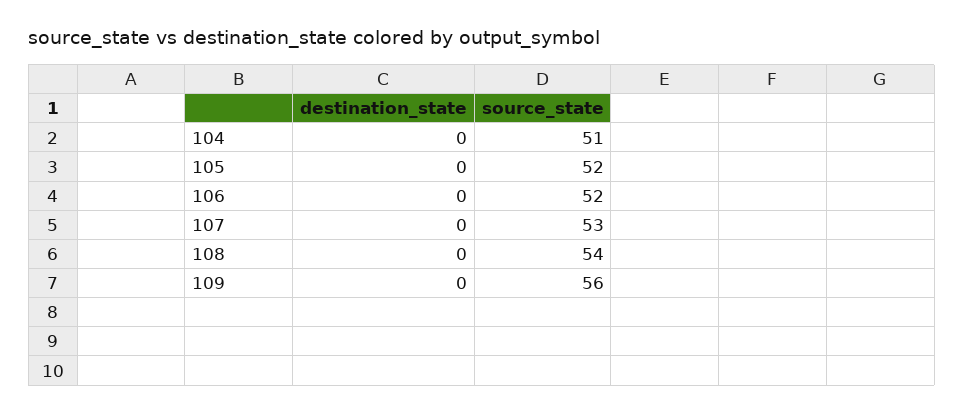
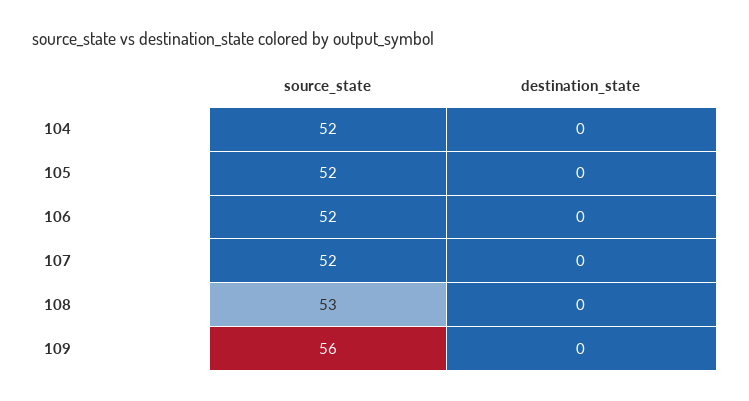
source_state, 104: 51 -> 52
source_state, 107: 53 -> 52
source_state, 108: 54 -> 53

